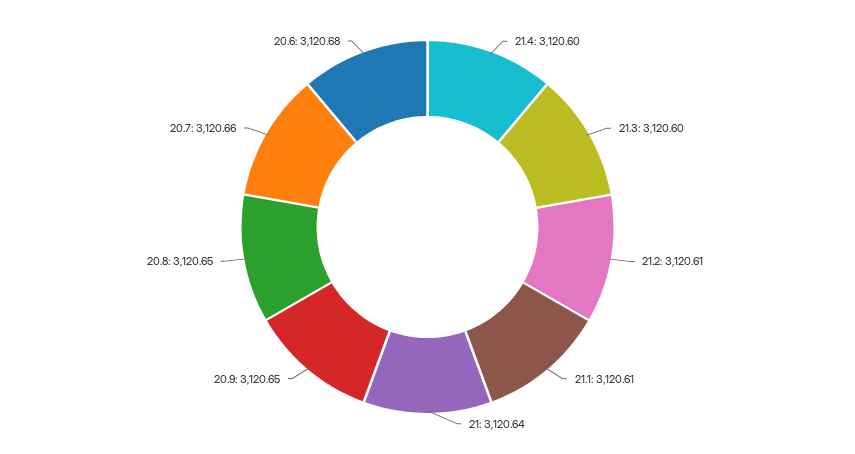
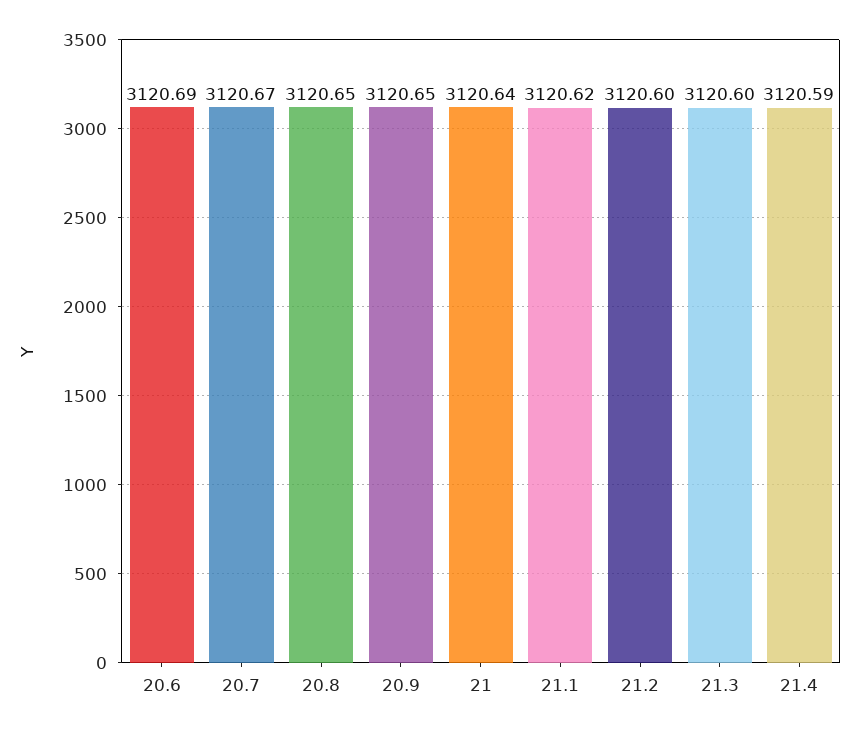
21.4: 3120.6 -> 3120.59
21.2: 3120.61 -> 3120.6
21.1: 3120.61 -> 3120.62
20.7: 3120.66 -> 3120.67
20.6: 3120.68 -> 3120.69

